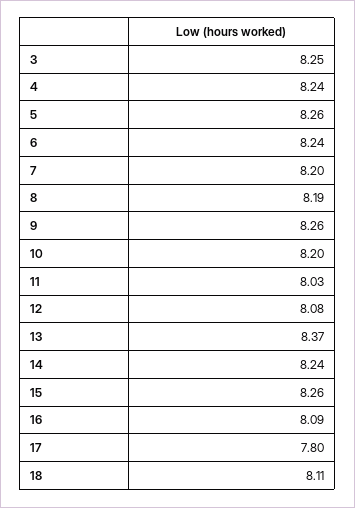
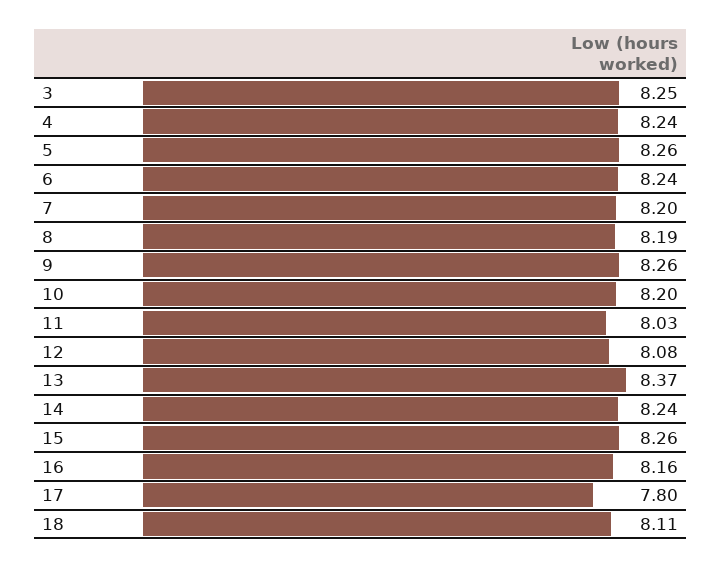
16: 8.09 -> 8.16

